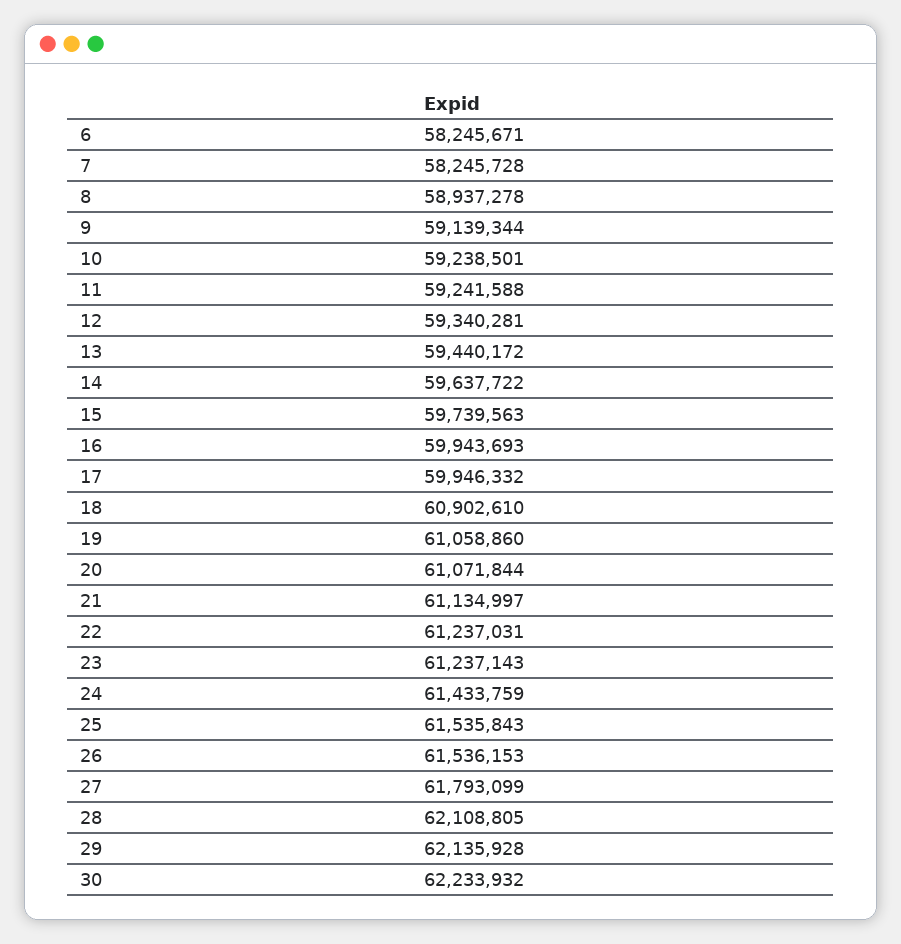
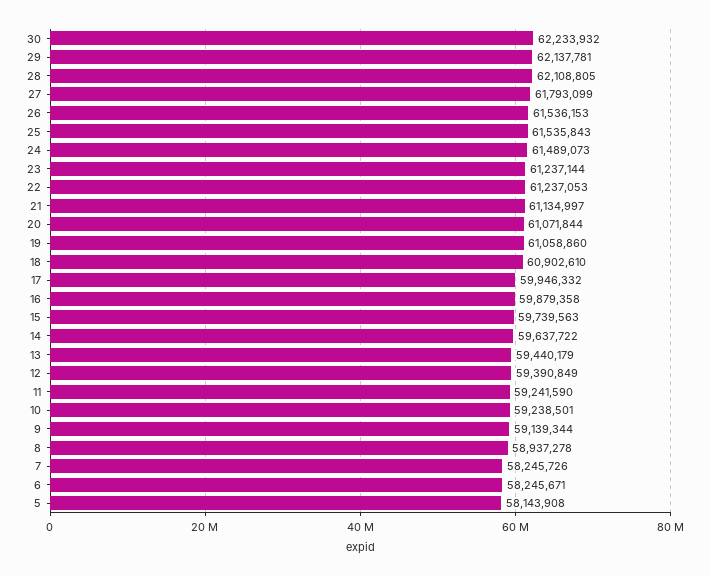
7: 58245728 -> 58245726
11: 59241588 -> 59241590
12: 59340281 -> 59390849
13: 59440172 -> 59440179
16: 59943693 -> 59879358
22: 61237031 -> 61237053
23: 61237143 -> 61237144
24: 61433759 -> 61489073
29: 62135928 -> 62137781
5: none -> 58143908

